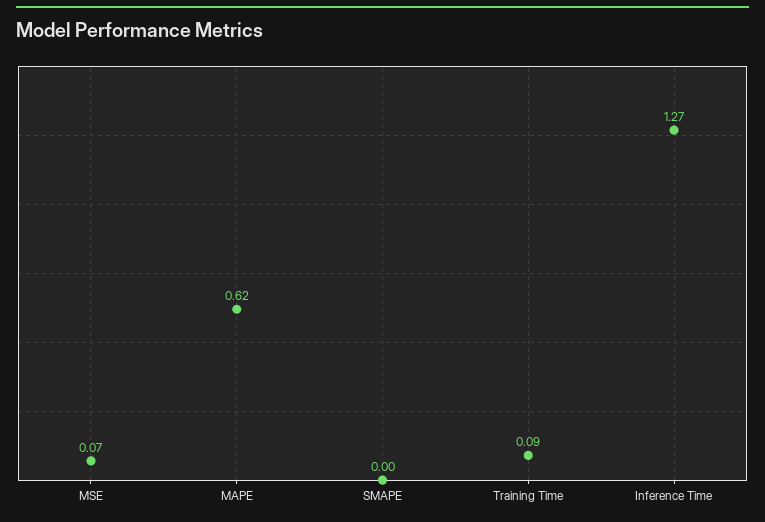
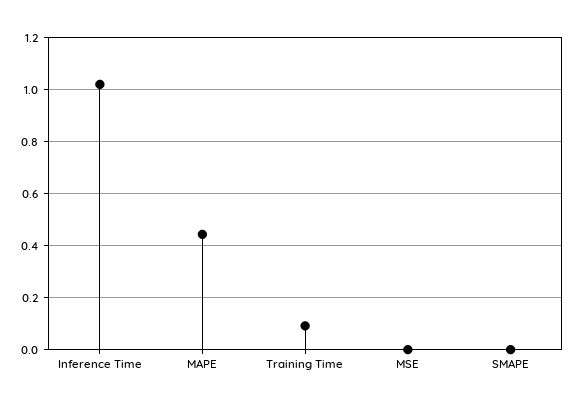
MSE: 0.07 -> 0
MAPE: 0.62 -> 0.45
Inference Time: 1.27 -> 1.025

